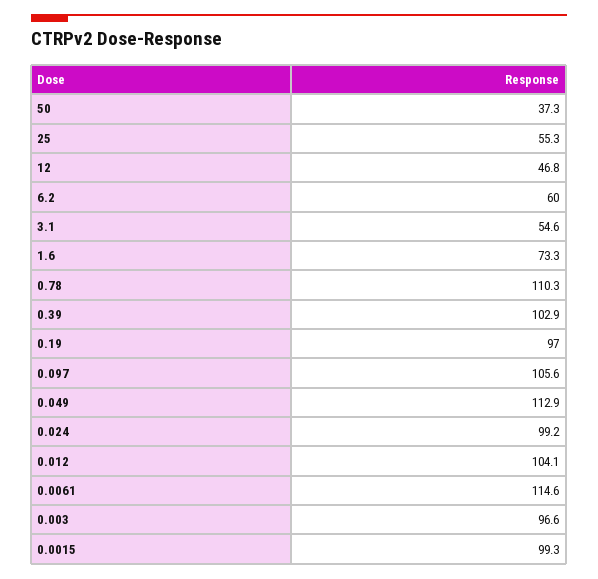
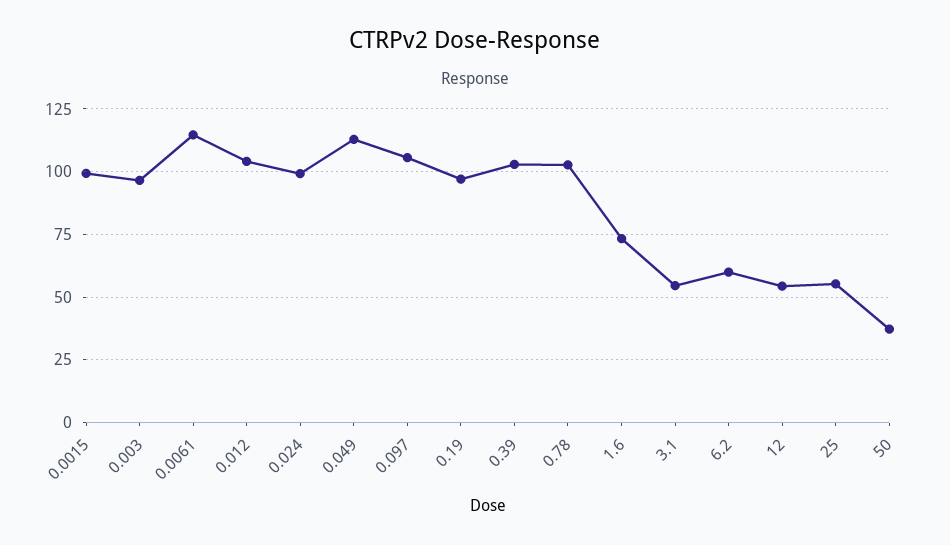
12: 46.8 -> 55
0.78: 110.3 -> 102.5

